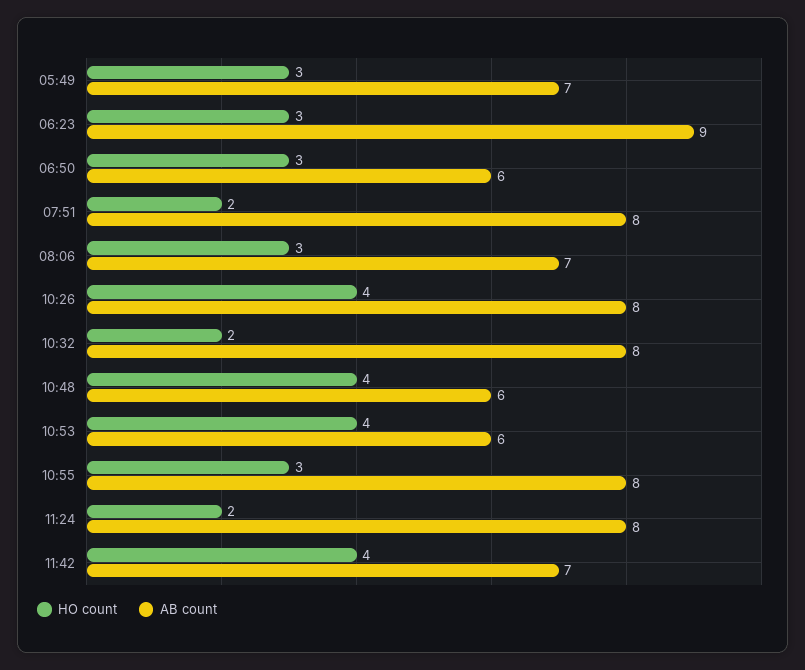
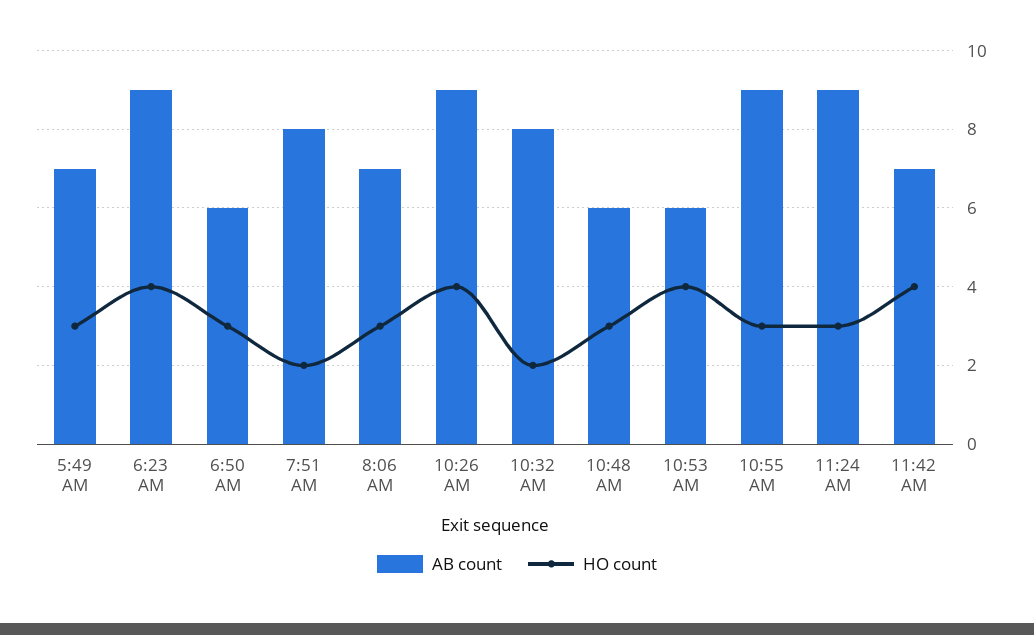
HO count, 06:23: 3 -> 4
AB count, 10:26: 8 -> 9
HO count, 10:48: 4 -> 3
AB count, 10:55: 8 -> 9
HO count, 11:24: 2 -> 3
AB count, 11:24: 8 -> 9

